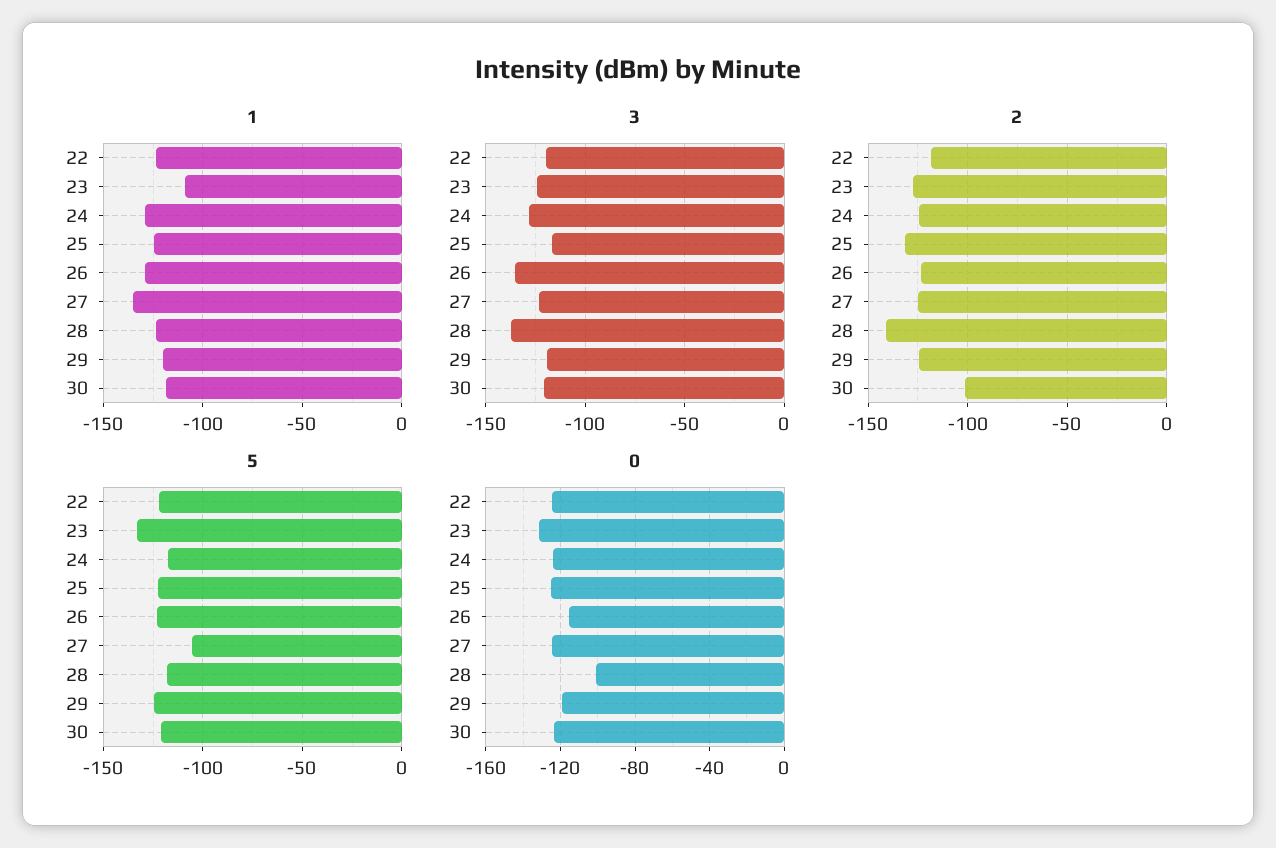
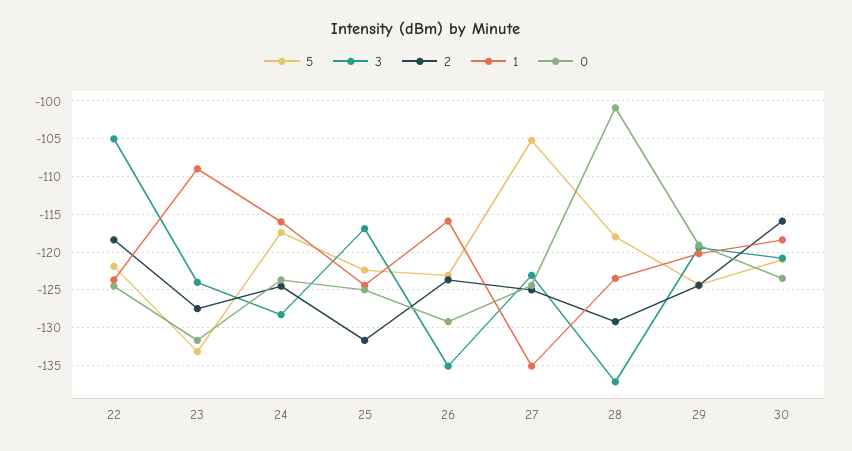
1, 24: -130 -> -116
1, 26: -130 -> -116
3, 22: -120 -> -105
2, 28: -140 -> -129
2, 30: -100 -> -116
0, 26: -115 -> -129

